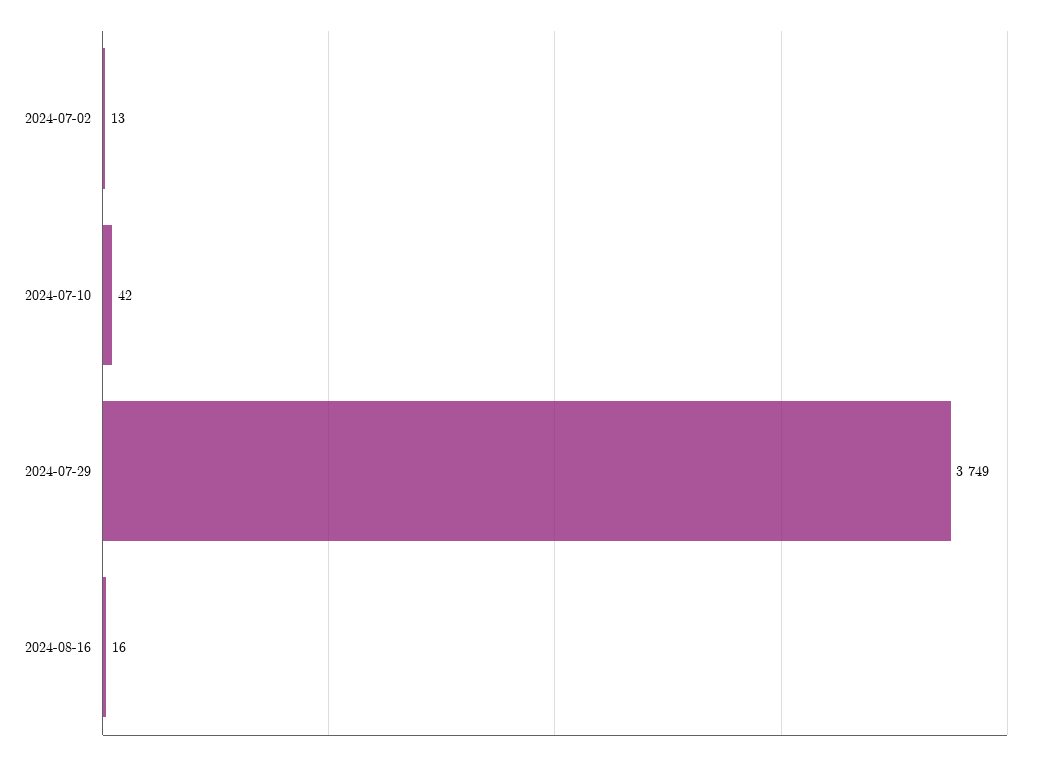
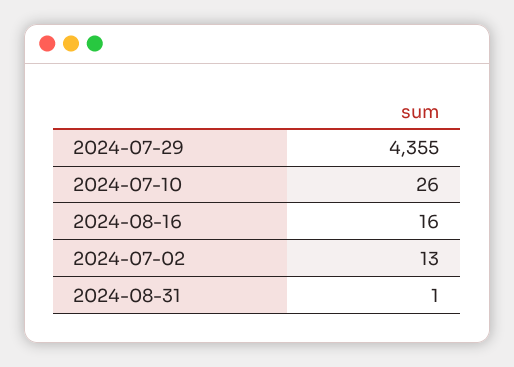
2024-07-10: 42 -> 26
2024-07-29: 3749 -> 4355
2024-08-31: none -> 1

